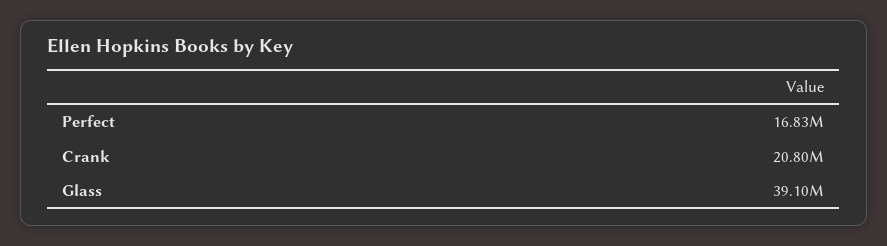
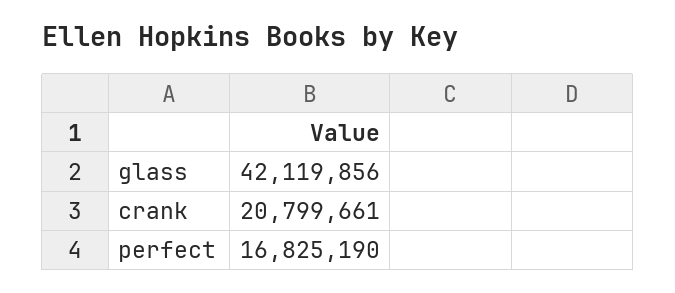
Glass: 39100000 -> 42119856

